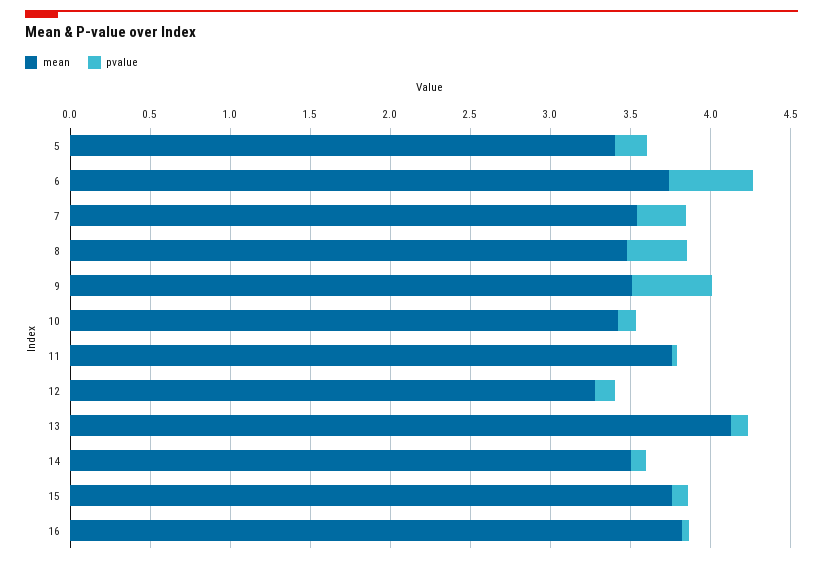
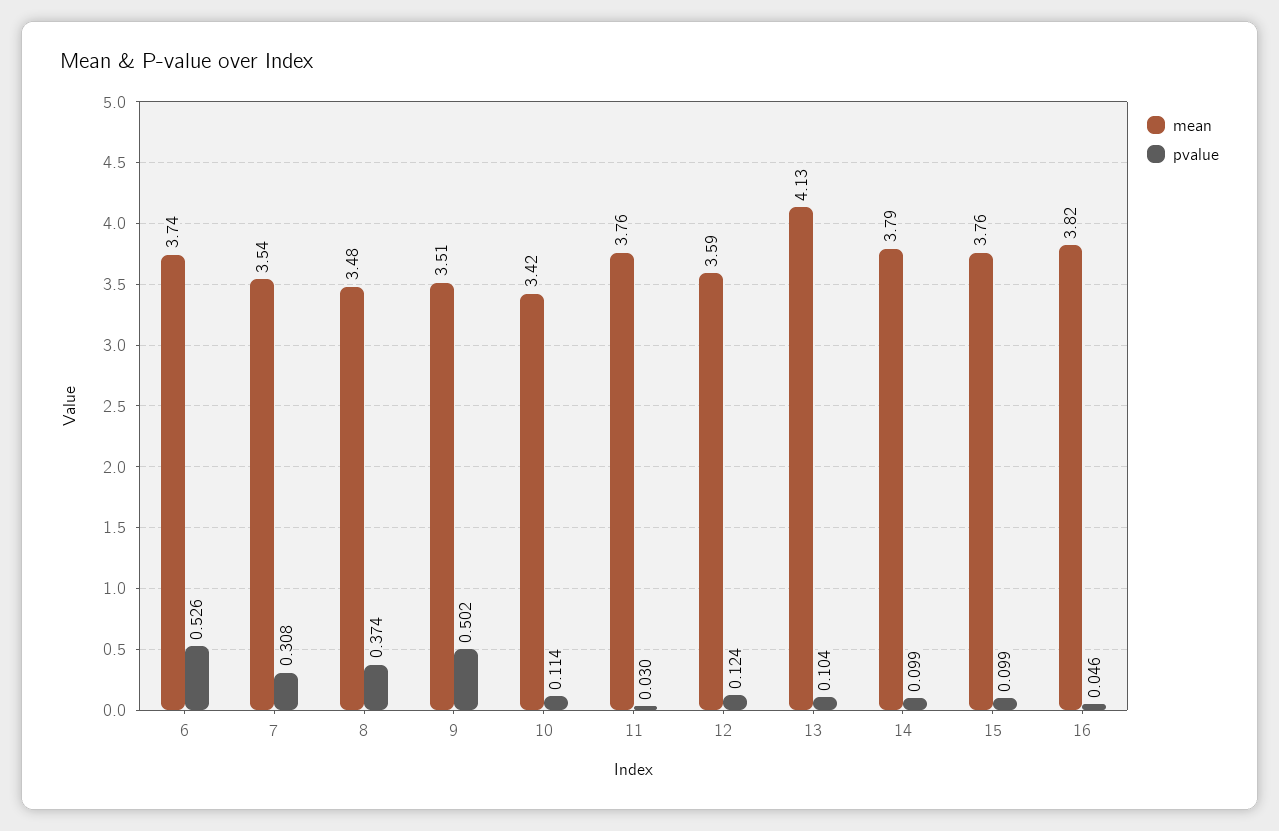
mean, 5: 3.4 -> none
pvalue, 5: 0.2 -> none
mean, 12: 3.3 -> 3.59
mean, 14: 3.5 -> 3.79

